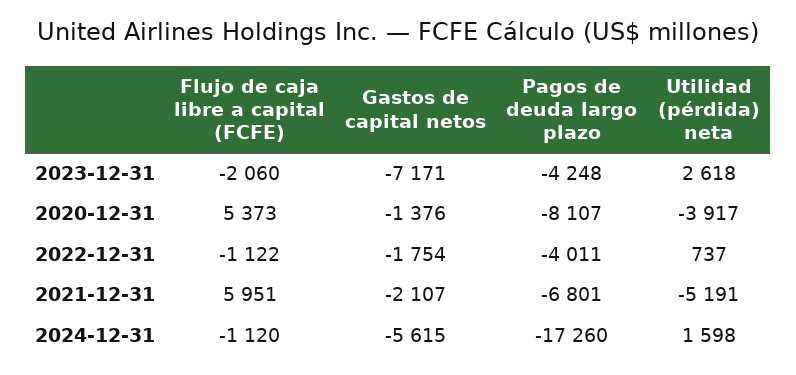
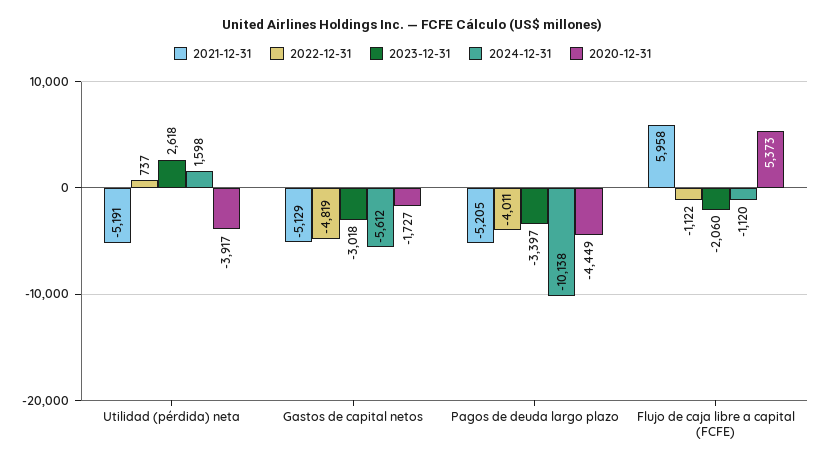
2023-12-31, Gastos de capital netos: -7171 -> -3018
2023-12-31, Pagos de deuda largo plazo: -4248 -> -3397
2020-12-31, Gastos de capital netos: -1376 -> -1727
2020-12-31, Pagos de deuda largo plazo: -8107 -> -4449
2022-12-31, Gastos de capital netos: -1754 -> -4819
2021-12-31, Flujo de caja libre a capital (FCFE): 5951 -> 5958
2021-12-31, Gastos de capital netos: -2107 -> -5129
2021-12-31, Pagos de deuda largo plazo: -6801 -> -5205
2024-12-31, Gastos de capital netos: -5615 -> -5612
2024-12-31, Pagos de deuda largo plazo: -17260 -> -10138

